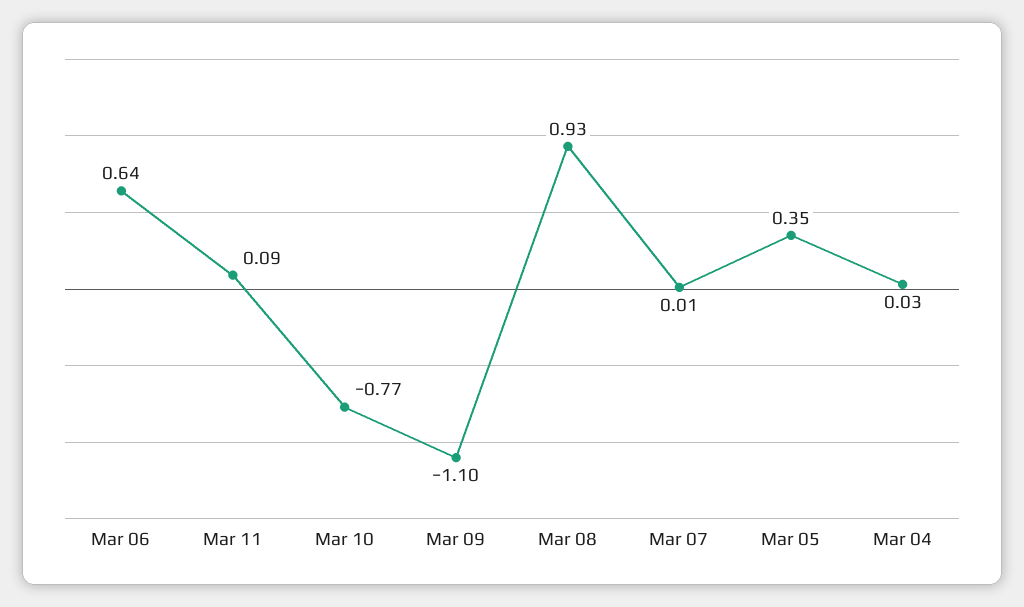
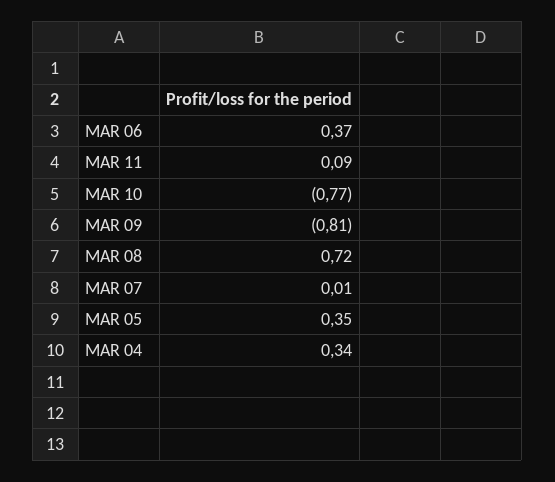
Mar 06: 0.64 -> 0.37
Mar 09: -1.1 -> -0.81
Mar 08: 0.93 -> 0.72
Mar 04: 0.03 -> 0.34

